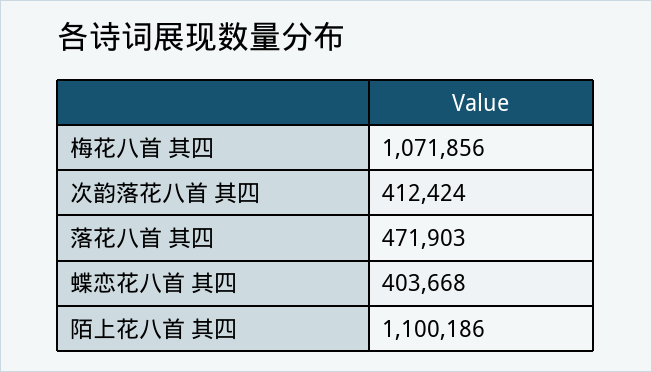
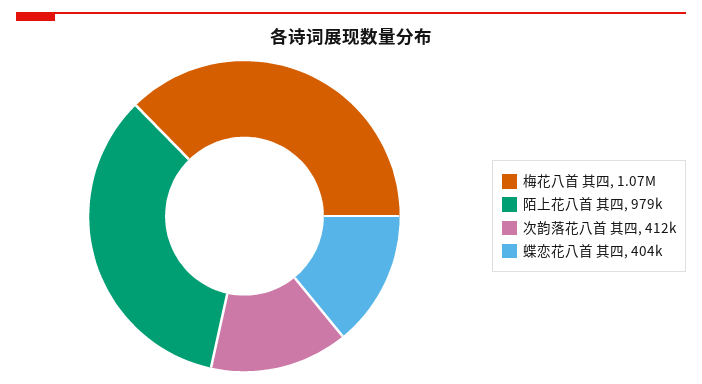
落花八首 其四: 471903 -> none
陌上花八首 其四: 1100186 -> 979000

